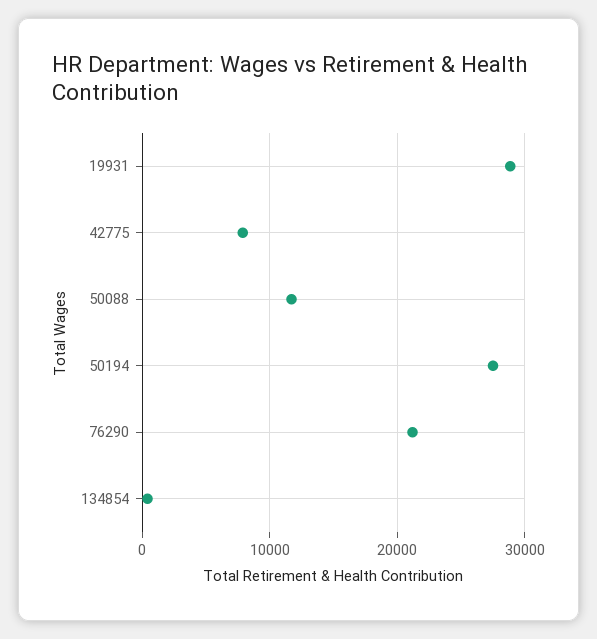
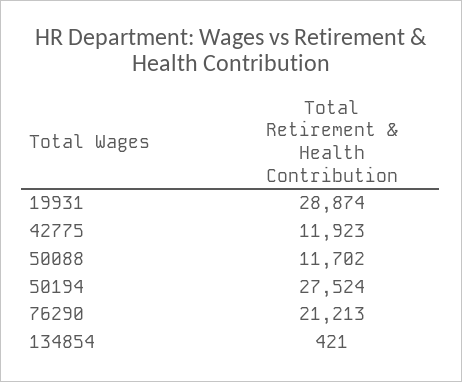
42775: 8000 -> 11923

